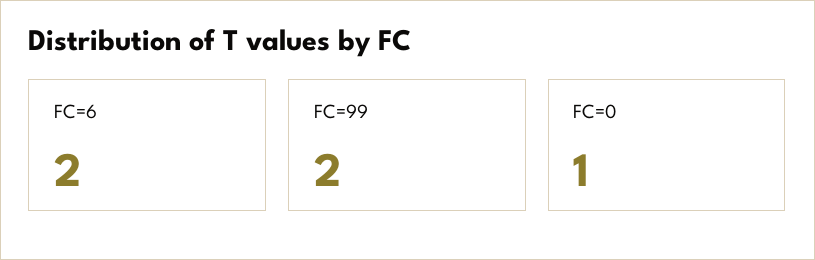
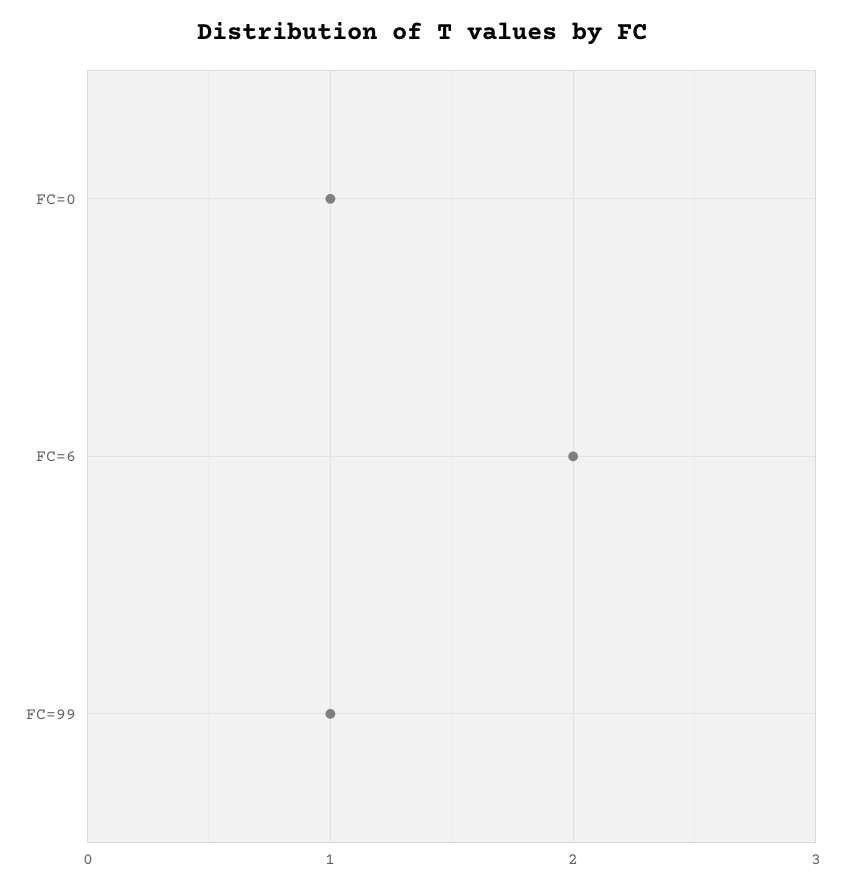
FC=99: 2 -> 1

